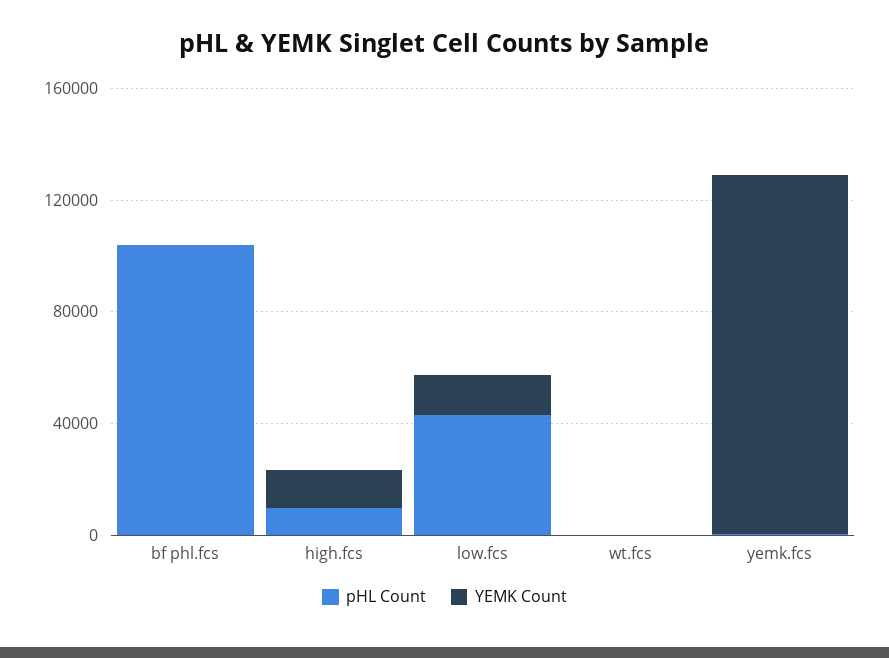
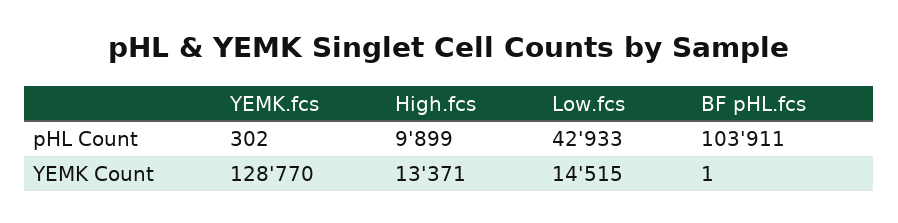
pHL Count, wt.fcs: 0 -> none
YEMK Count, wt.fcs: 0 -> none

